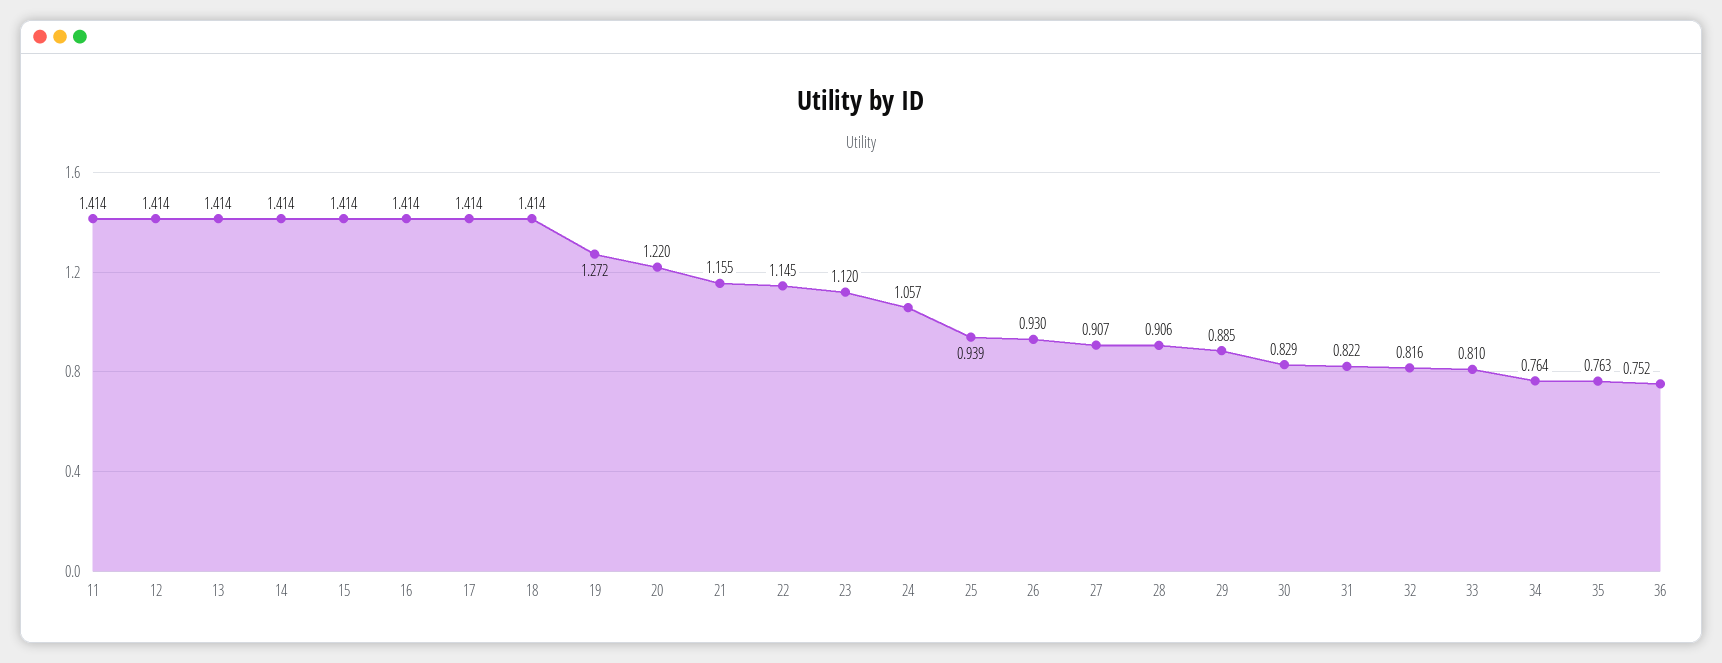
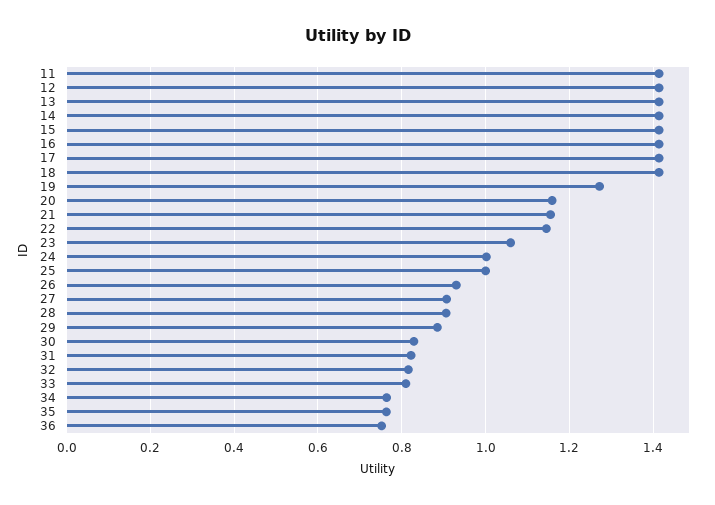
20: 1.22 -> 1.16
23: 1.12 -> 1.06
24: 1.057 -> 1
25: 0.939 -> 1

